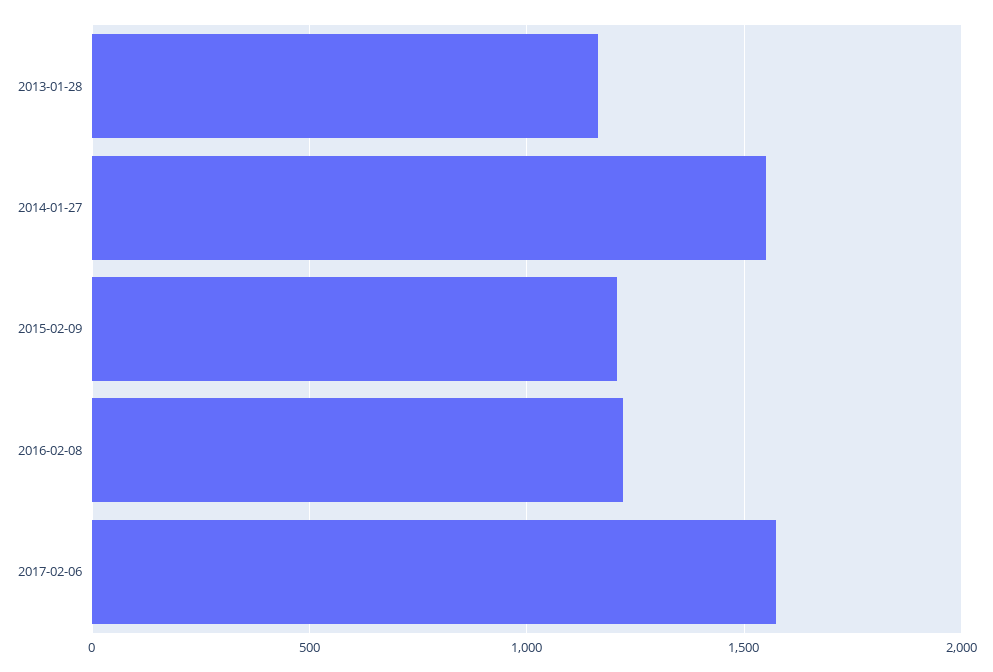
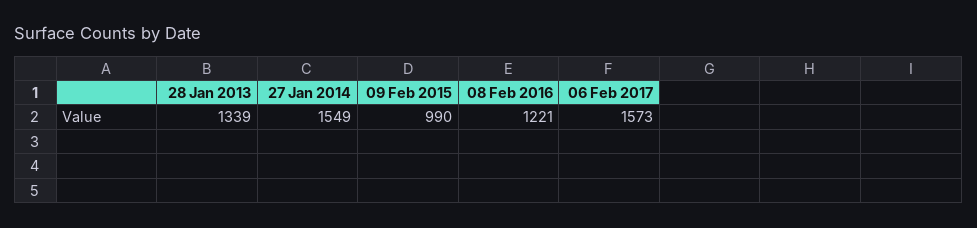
2013-01-28: 1150 -> 1339
2015-02-09: 1200 -> 990

